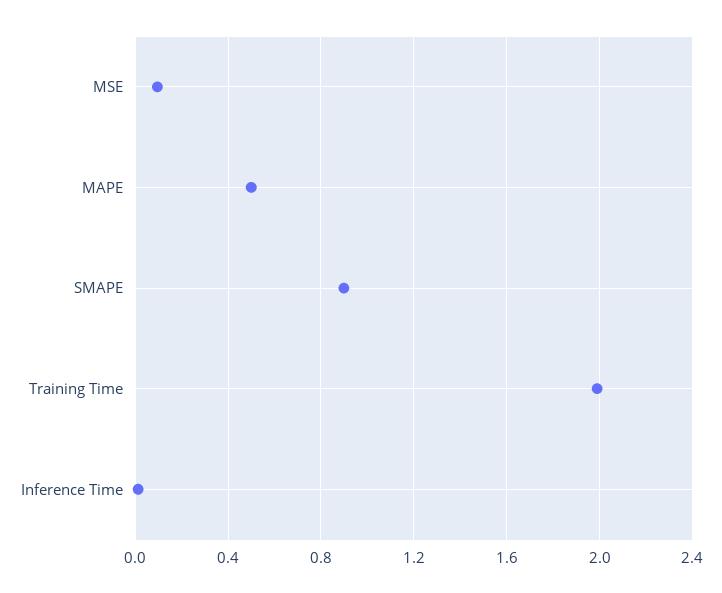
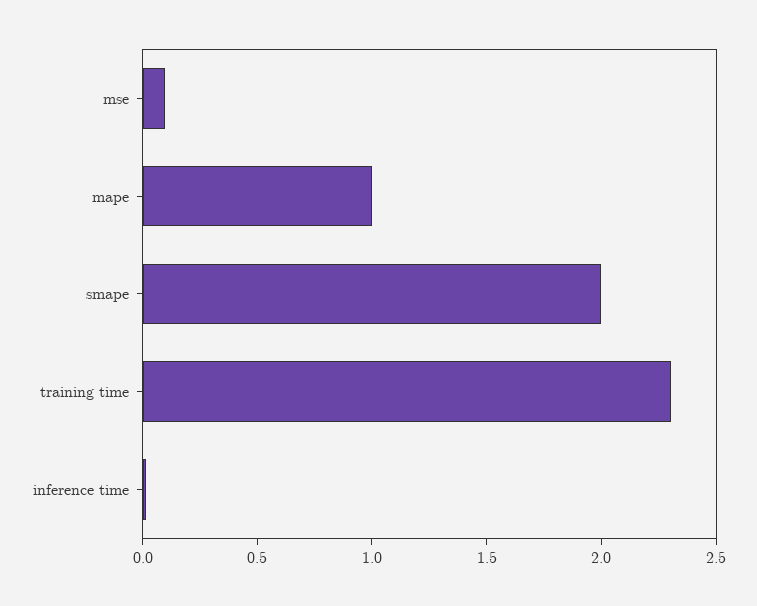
MAPE: 0.5 -> 1
SMAPE: 0.9 -> 2
Training Time: 2 -> 2.3

